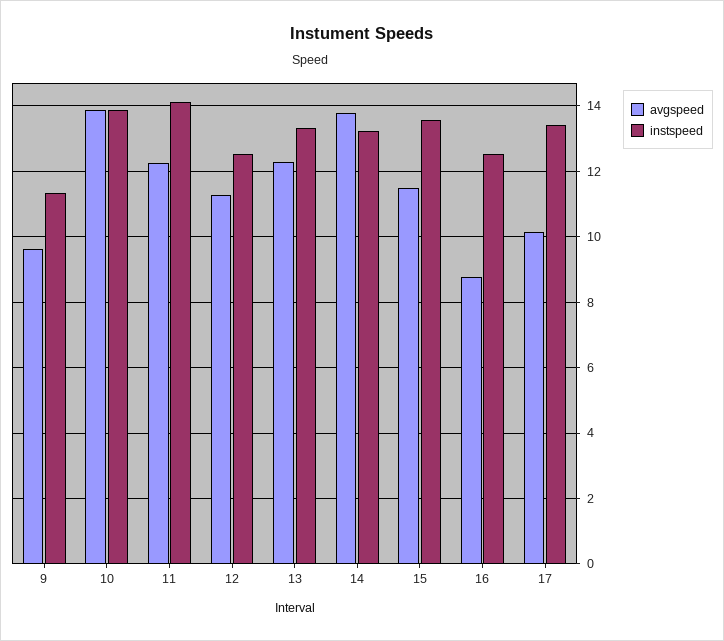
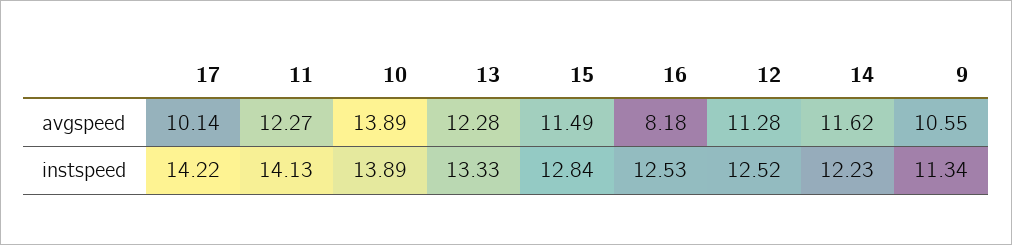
avgspeed, 9: 9.6 -> 10.55
avgspeed, 14: 13.8 -> 11.62
instspeed, 14: 13.2 -> 12.23
instspeed, 15: 13.6 -> 12.84
avgspeed, 16: 8.8 -> 8.18
instspeed, 17: 13.4 -> 14.22

